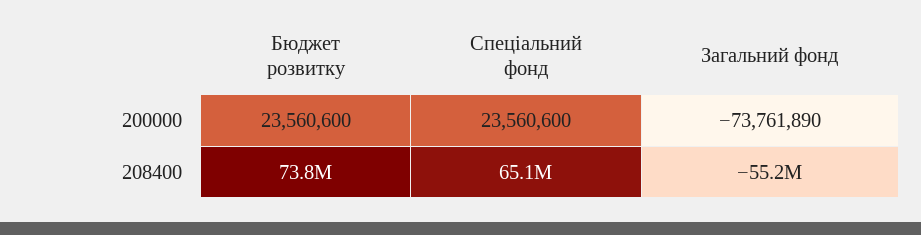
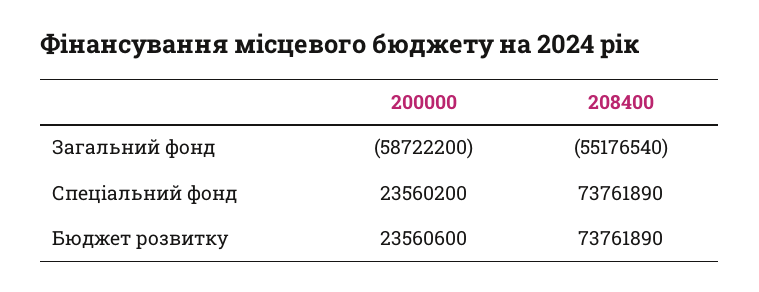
Спеціальний фонд, 200000: 23560600 -> 23560200
Загальний фонд, 200000: -73761890 -> -58722200
Спеціальний фонд, 208400: 65100000 -> 73761890

